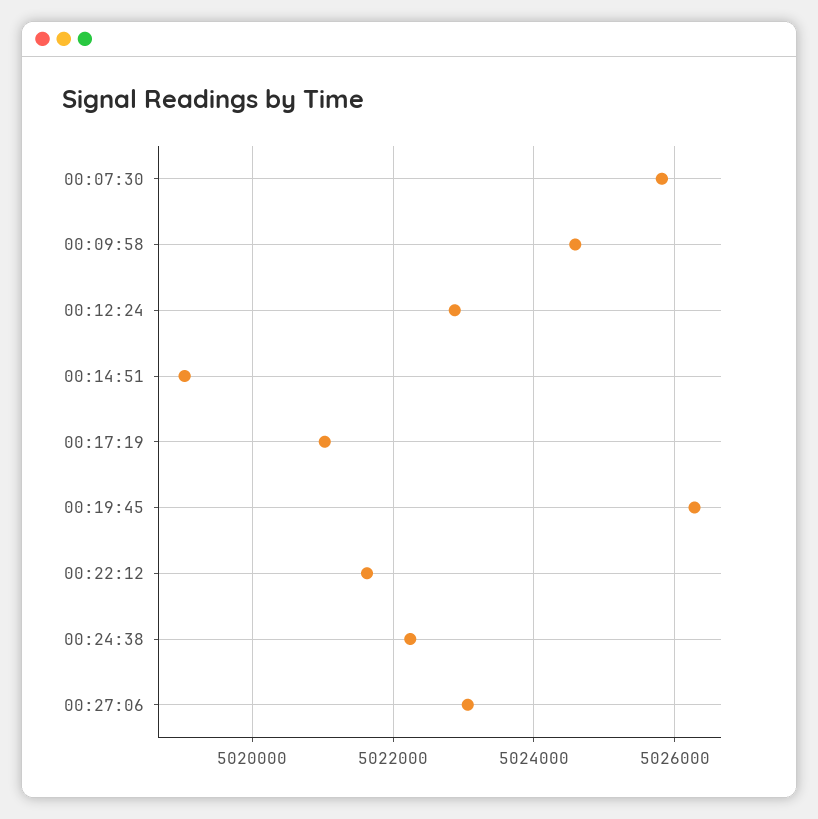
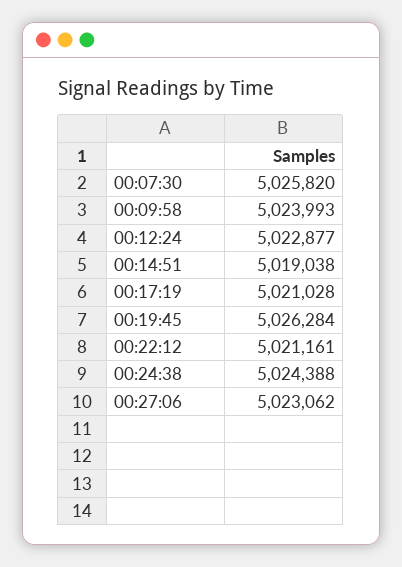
00:09:58: 5024600 -> 5023993
00:22:12: 5021600 -> 5021161
00:24:38: 5022200 -> 5024388

